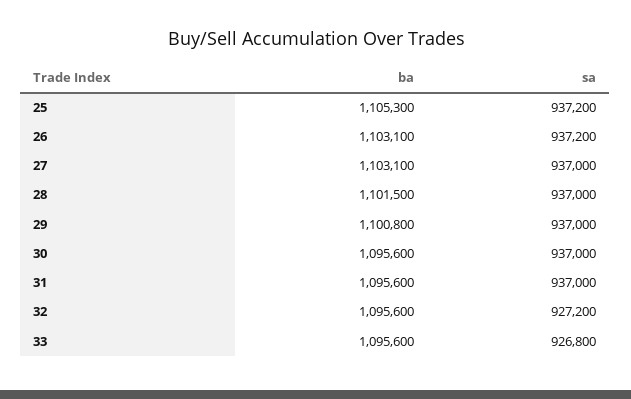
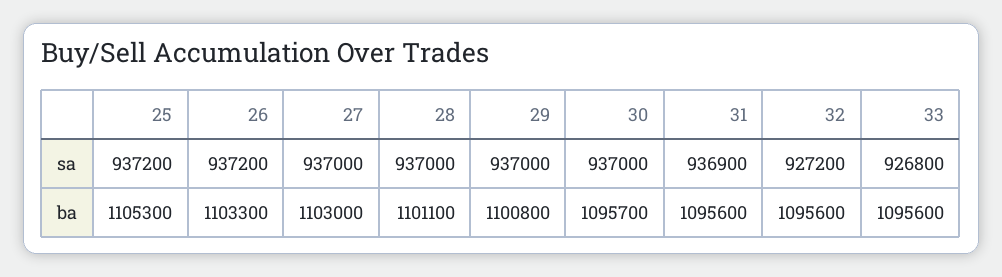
ba, 26: 1103100 -> 1103300
ba, 27: 1103100 -> 1103000
ba, 28: 1101500 -> 1101100
ba, 30: 1095600 -> 1095700
sa, 31: 937000 -> 936900

